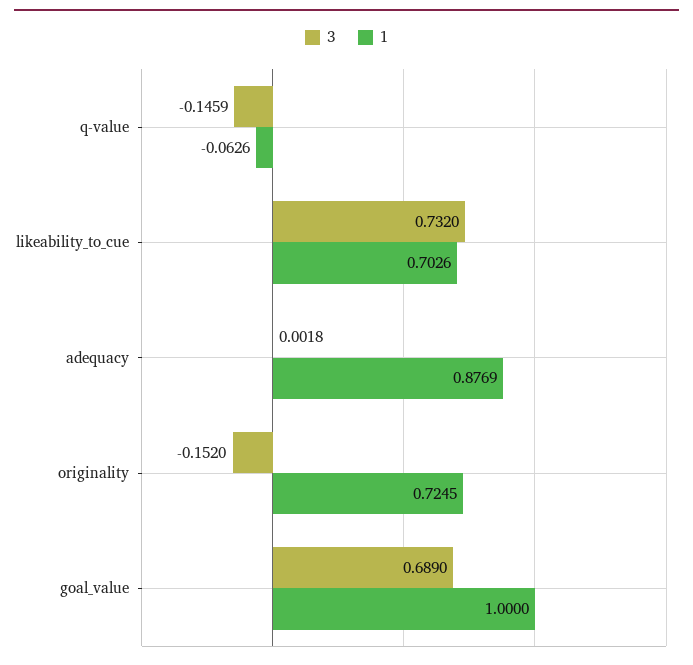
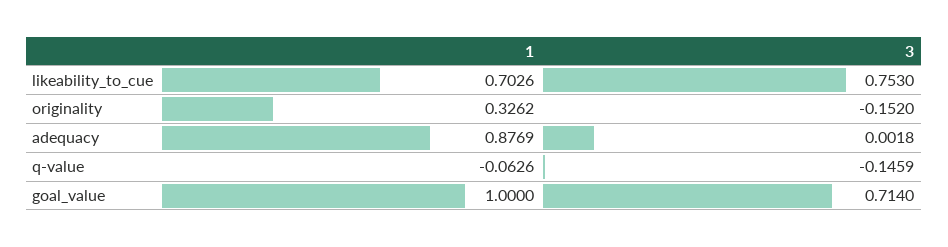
3, likeability_to_cue: 0.732 -> 0.753
1, originality: 0.7245 -> 0.3262
3, goal_value: 0.689 -> 0.714

